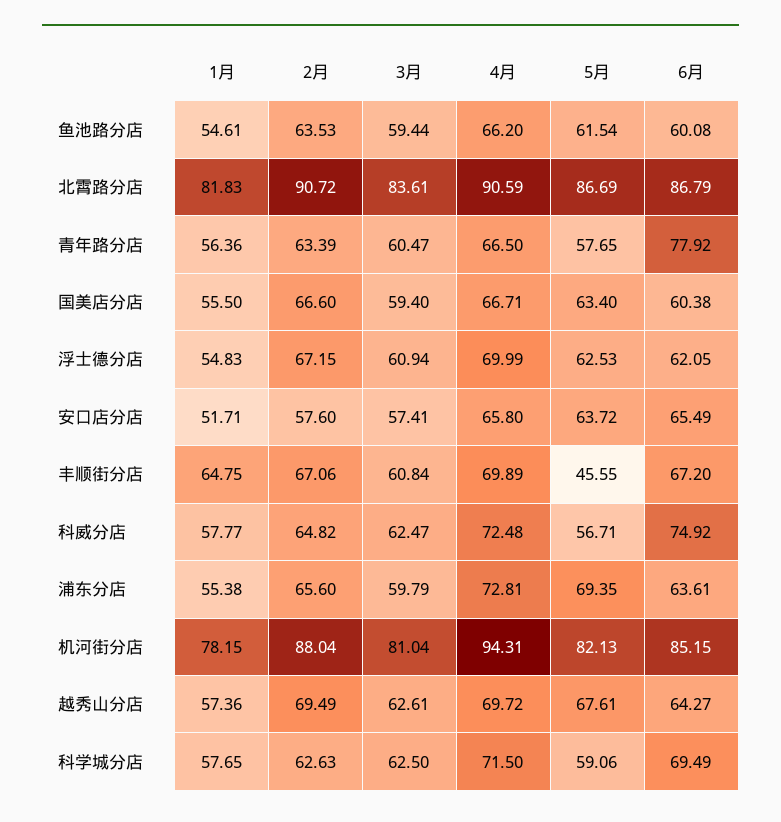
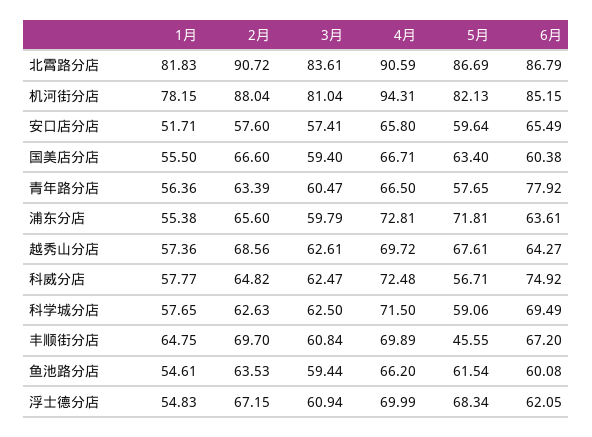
5月, 浮士德分店: 62.53 -> 68.34
5月, 安口店分店: 63.72 -> 59.64
2月, 丰顺街分店: 67.06 -> 69.7
5月, 浦东分店: 69.35 -> 71.81
2月, 越秀山分店: 69.49 -> 68.56

